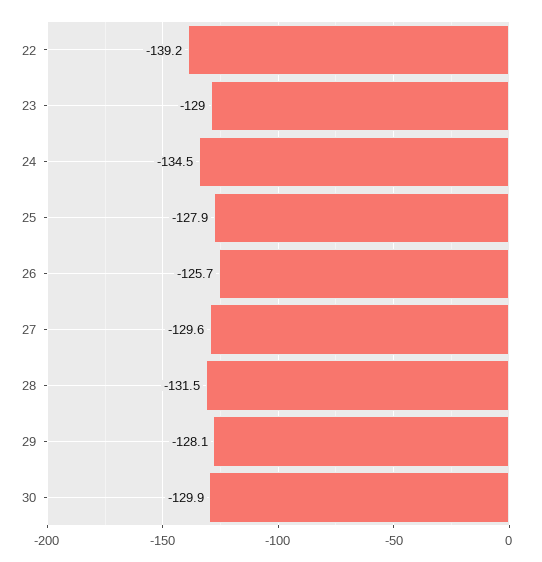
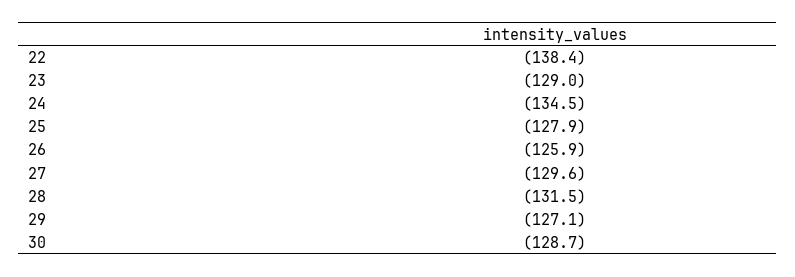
22: -139.2 -> -138.4
26: -125.7 -> -125.9
29: -128.1 -> -127.1
30: -129.9 -> -128.7

